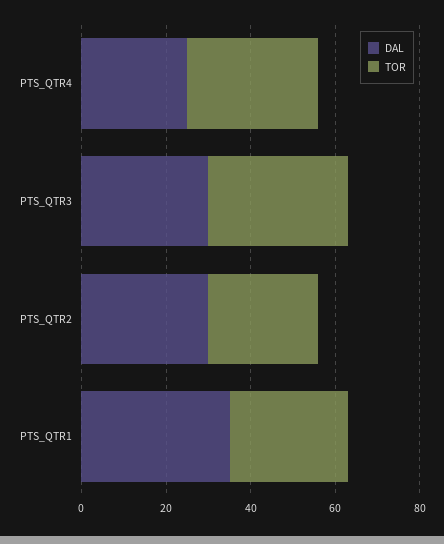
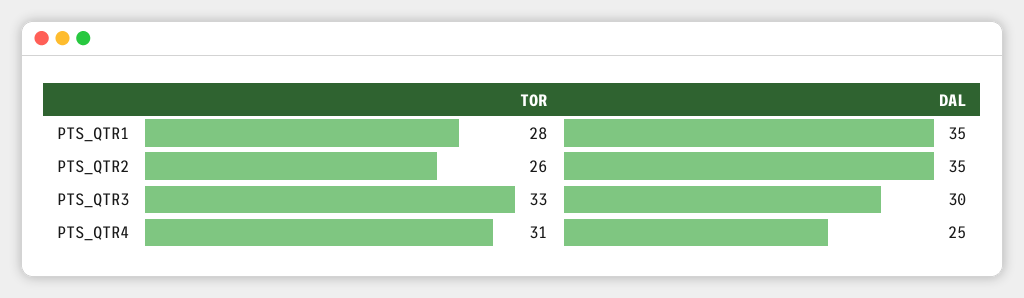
DAL, PTS_QTR2: 30 -> 35

